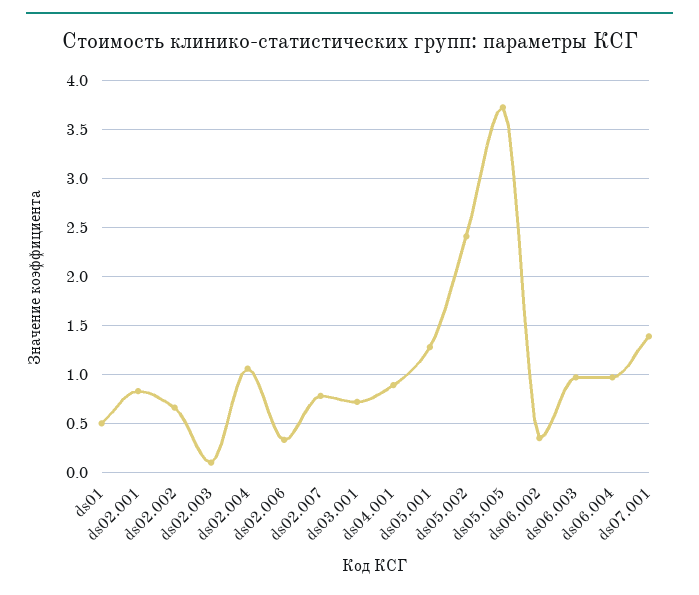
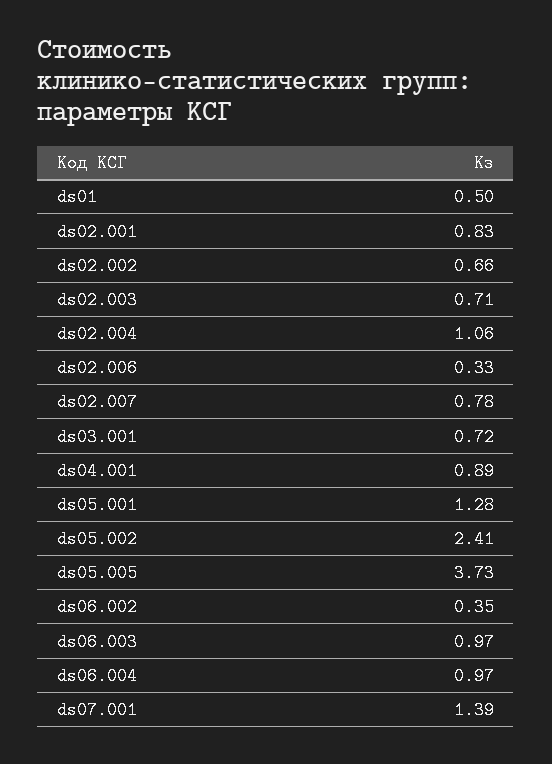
ds02.003: 0.1 -> 0.71

